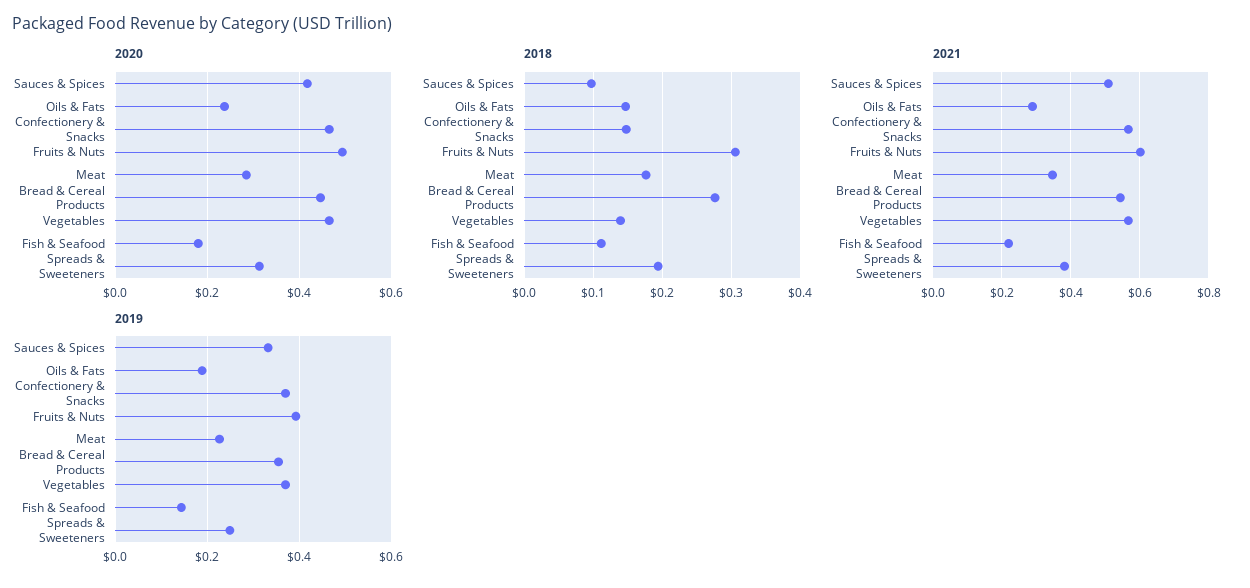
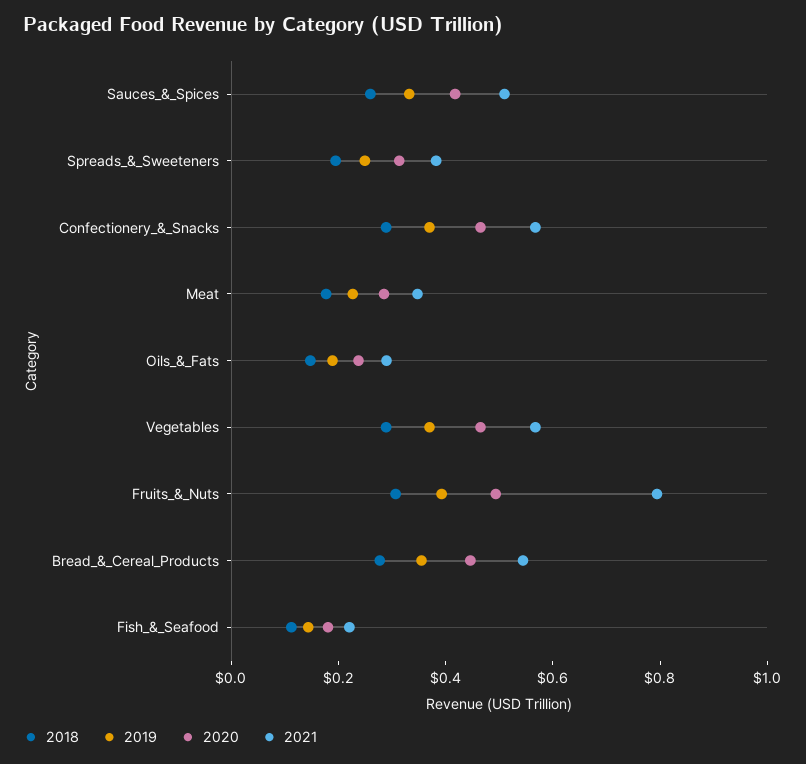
2018, Sauces & Spices: 0.1 -> 0.25
2018, Confectionery & Snacks: 0.15 -> 0.3
2018, Vegetables: 0.14 -> 0.3
2021, Fruits & Nuts: 0.6 -> 0.8

